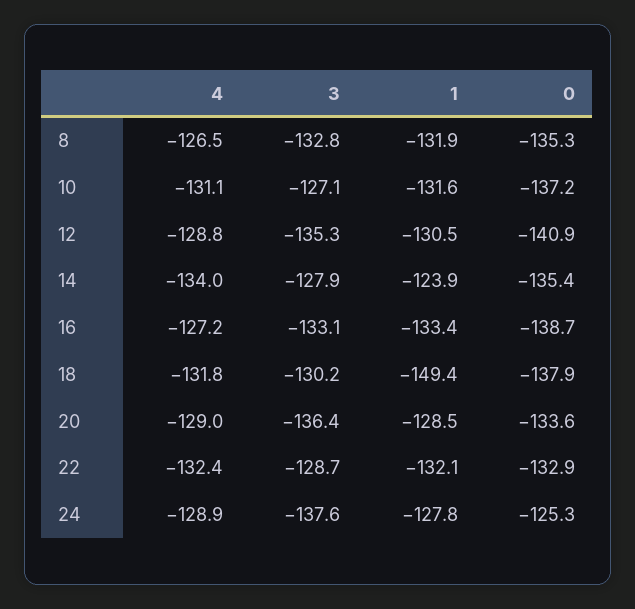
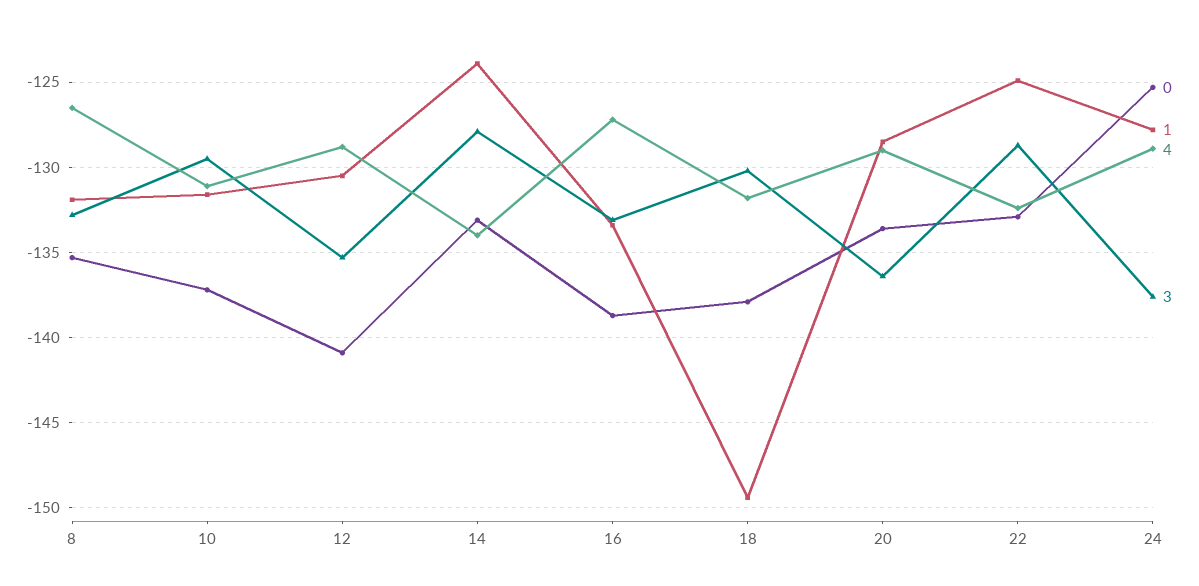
3, 10: -127.1 -> -129.5
0, 14: -135.4 -> -133
1, 22: -132.1 -> -125

